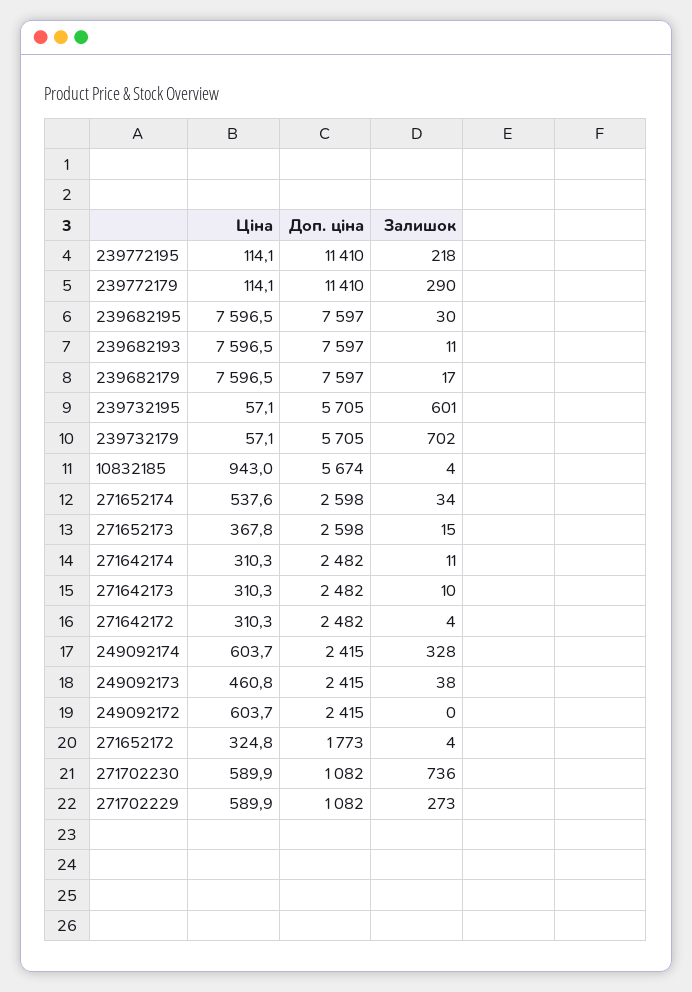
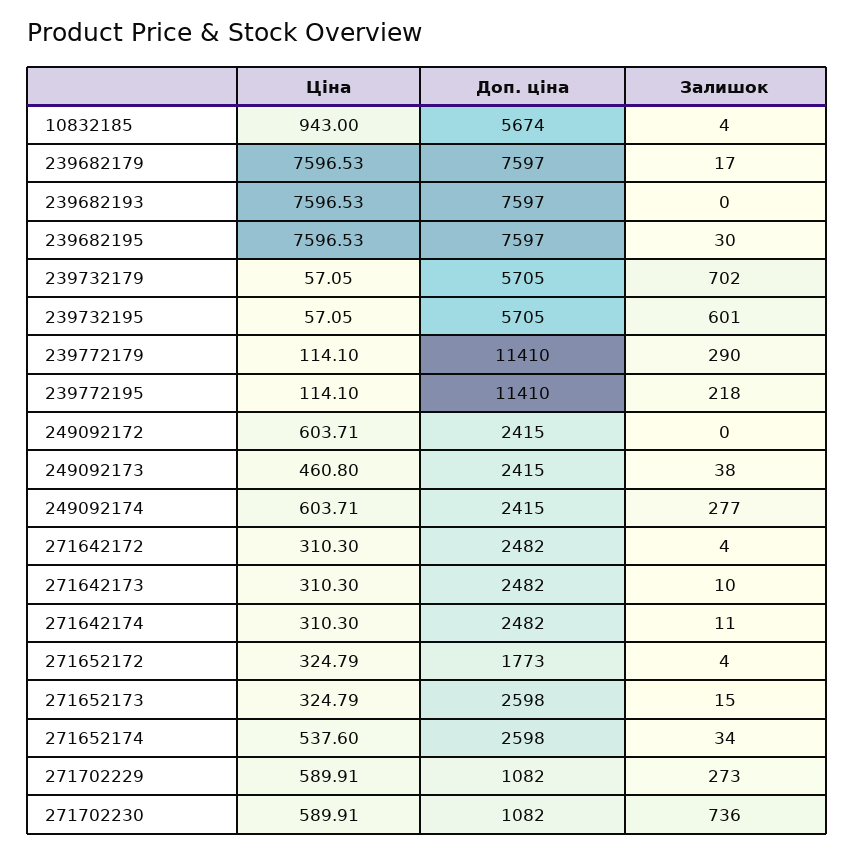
Залишок, 239682193: 11 -> 0
Ціна, 271652173: 367.8 -> 324.79
Залишок, 249092174: 328 -> 277

